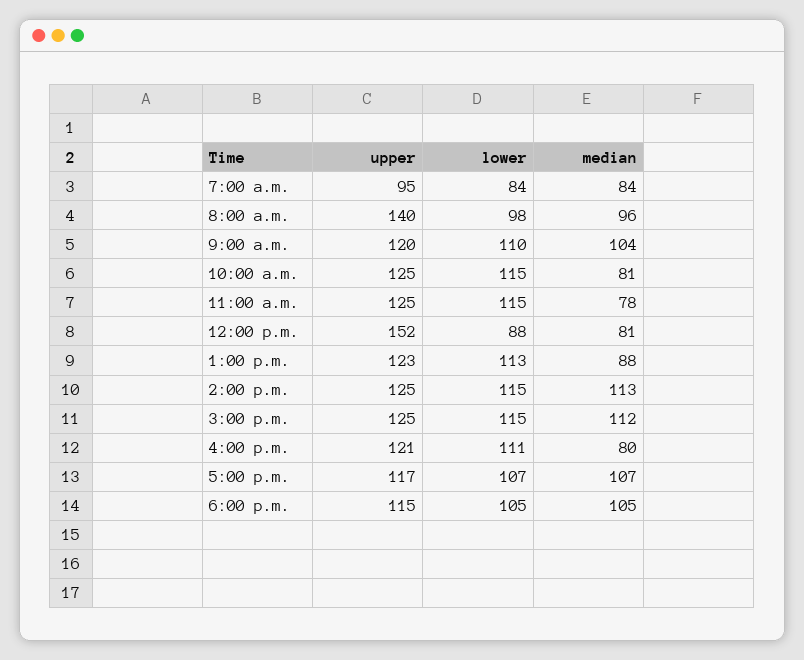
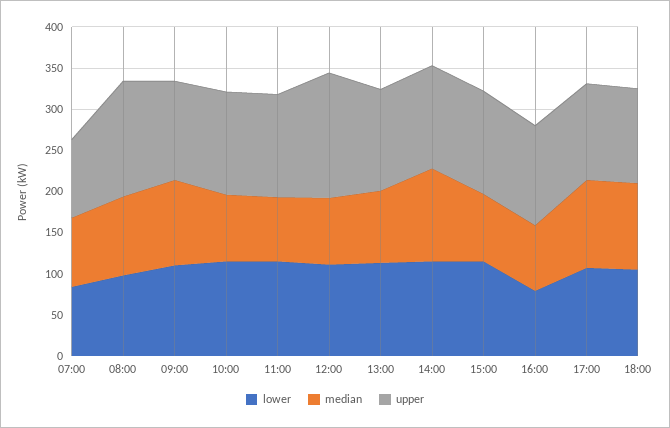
lower, 12:00 p.m.: 88 -> 110
median, 3:00 p.m.: 112 -> 80
lower, 4:00 p.m.: 111 -> 80

